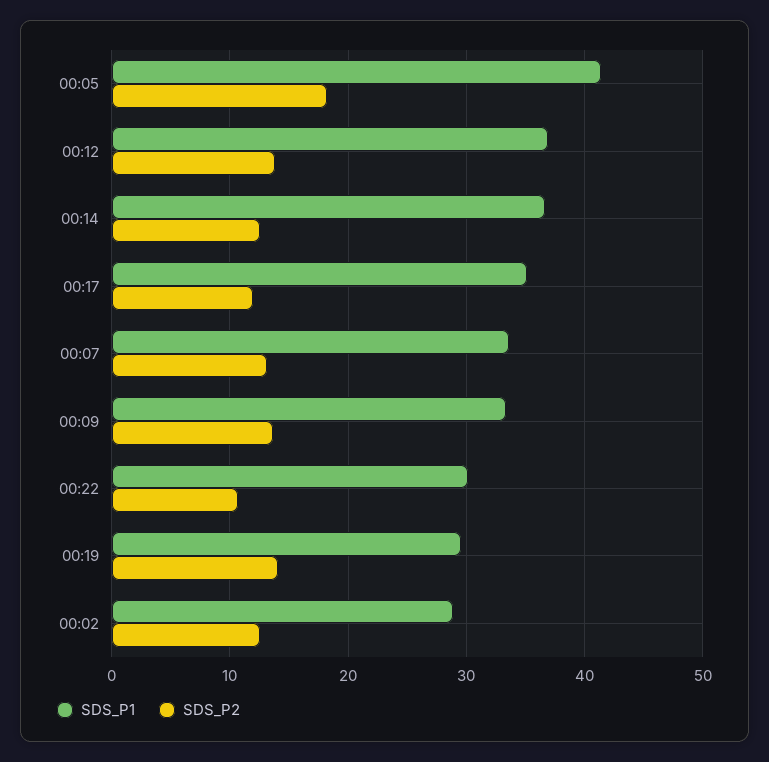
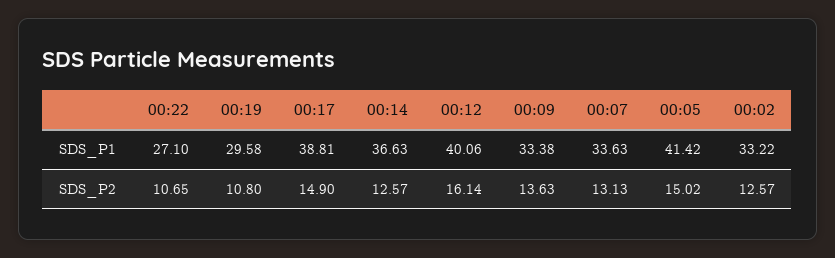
SDS_P2, 00:05: 18 -> 15.02
SDS_P1, 00:12: 37 -> 40.06
SDS_P2, 00:12: 14 -> 16.14
SDS_P1, 00:17: 35 -> 38.81
SDS_P2, 00:17: 12 -> 14.9
SDS_P1, 00:22: 30 -> 27.1
SDS_P2, 00:19: 14 -> 10.8
SDS_P1, 00:02: 29 -> 33.22

